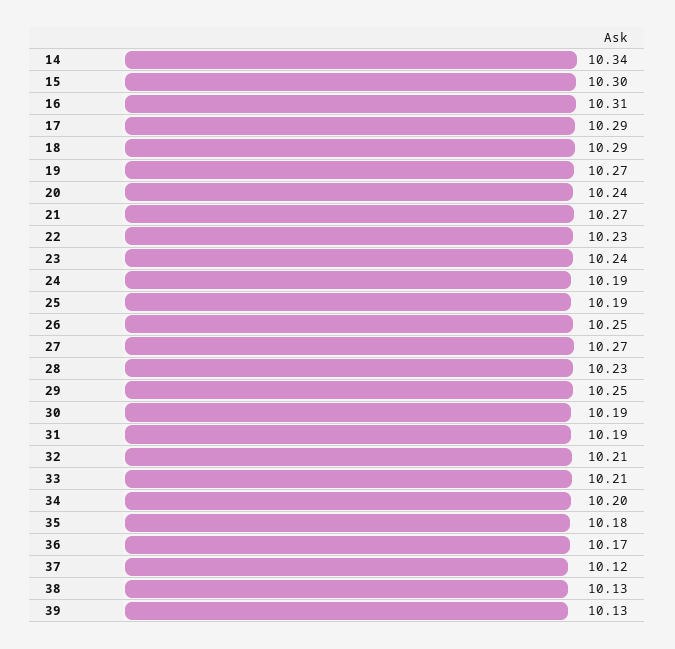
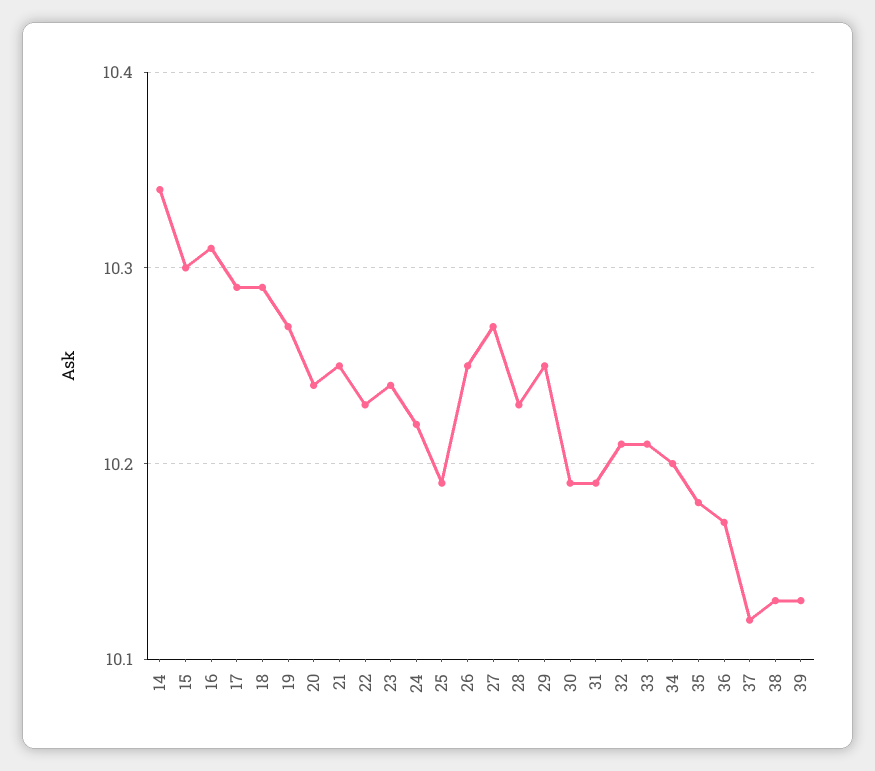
21: 10.27 -> 10.25
24: 10.19 -> 10.22

